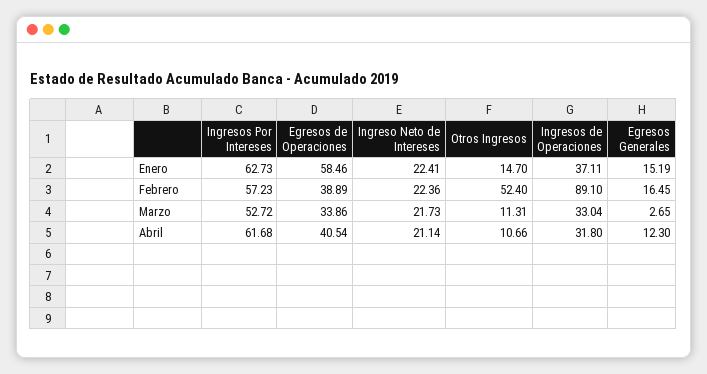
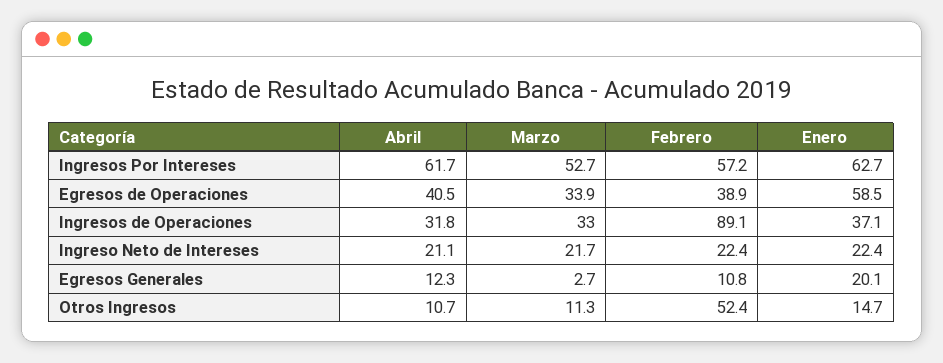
Egresos Generales, Enero: 15.19 -> 20.1
Egresos Generales, Febrero: 16.45 -> 10.8

